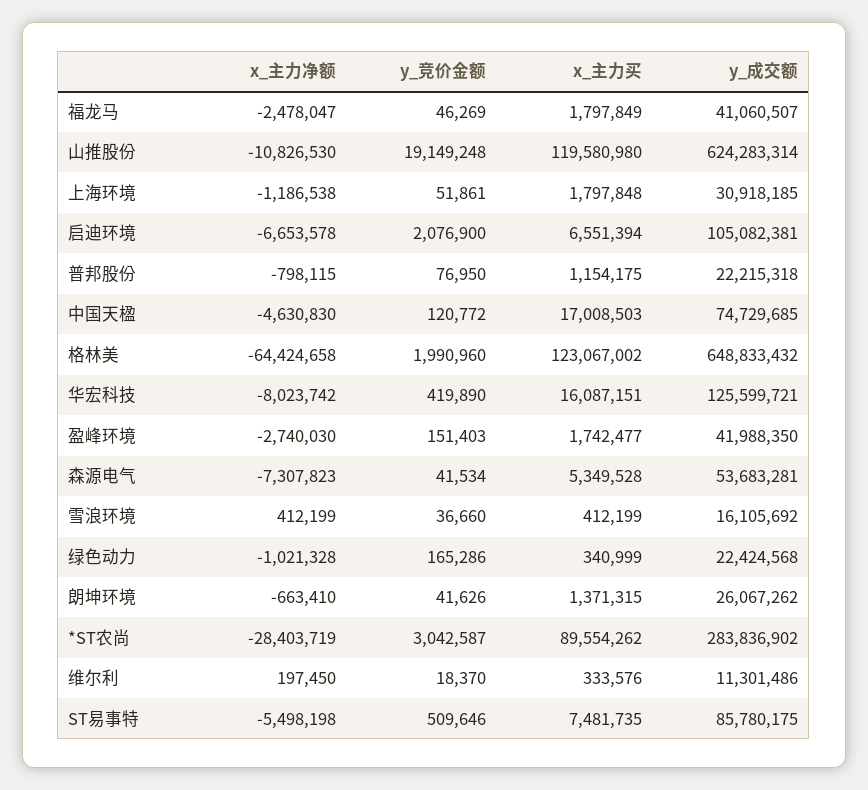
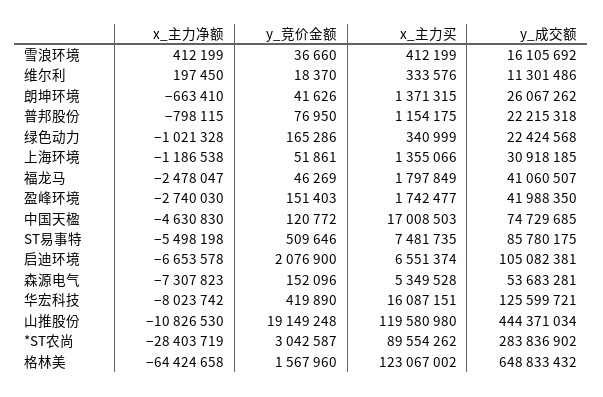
y_成交额, 山推股份: 624283314 -> 444371034
x_主力买, 上海环境: 1797848 -> 1355066
x_主力买, 启迪环境: 6551394 -> 6551374
y_竞价金额, 格林美: 1990960 -> 1567960
y_竞价金额, 森源电气: 41534 -> 152096

